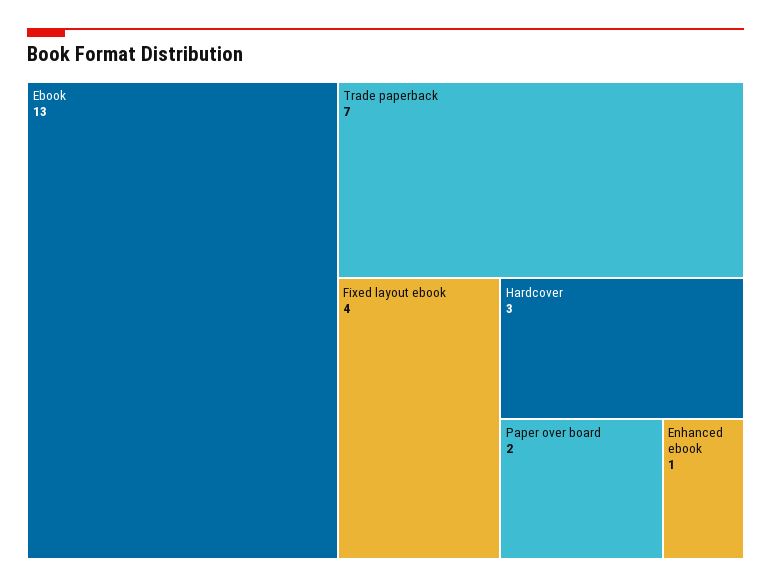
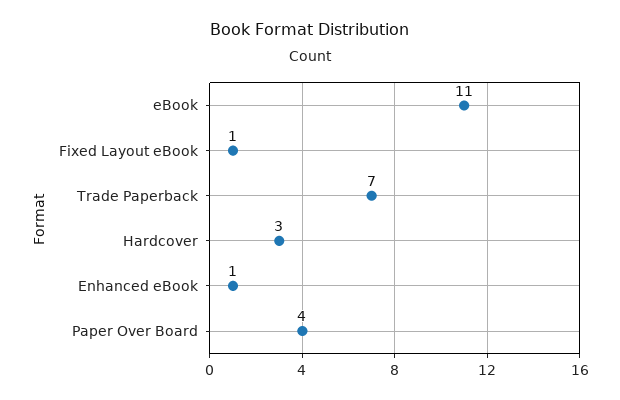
Ebook: 13 -> 11
Fixed layout ebook: 4 -> 1
Paper over board: 2 -> 4

